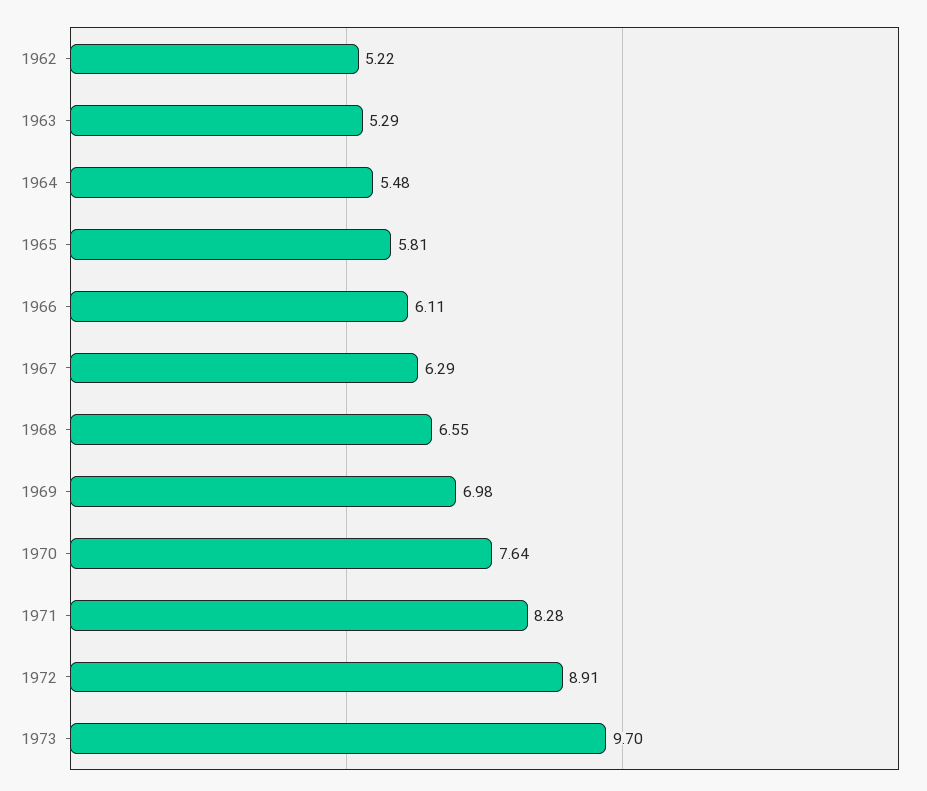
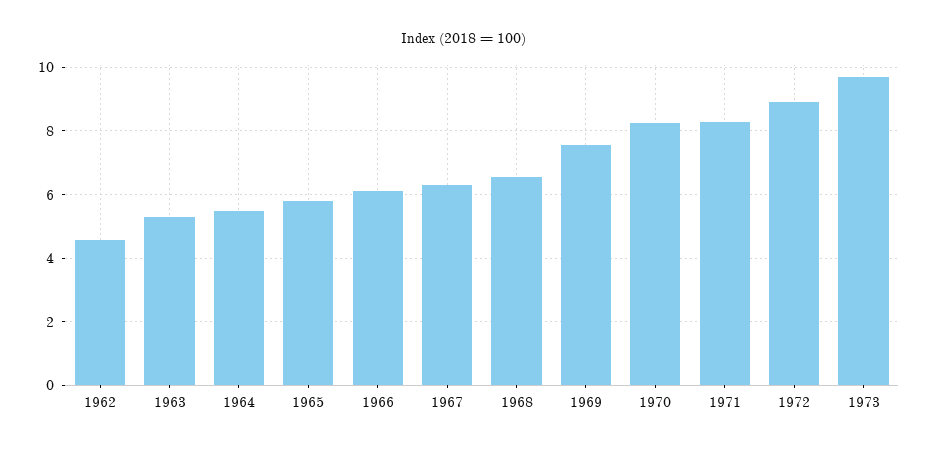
1962: 5.22 -> 4.6
1969: 6.98 -> 7.6
1970: 7.64 -> 8.2

